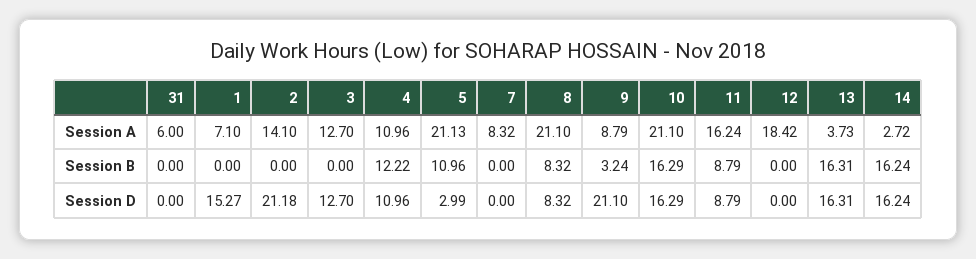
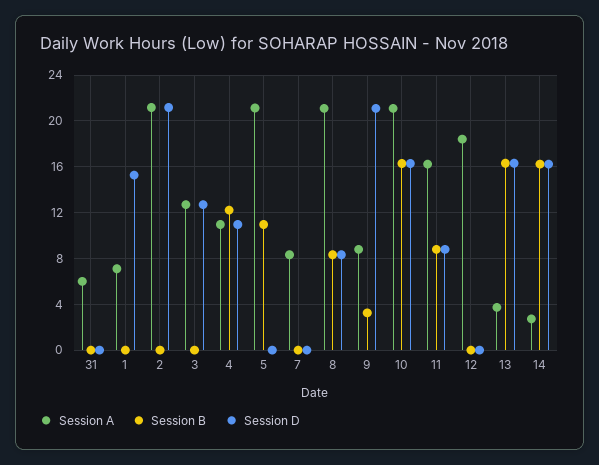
Session A, 2: 14.1 -> 21
Session D, 5: 2.99 -> 0

